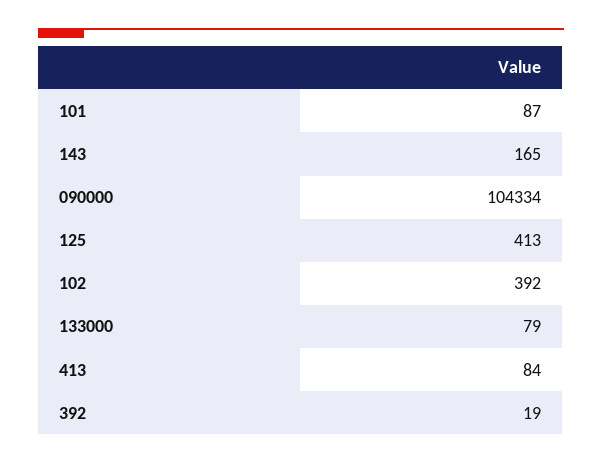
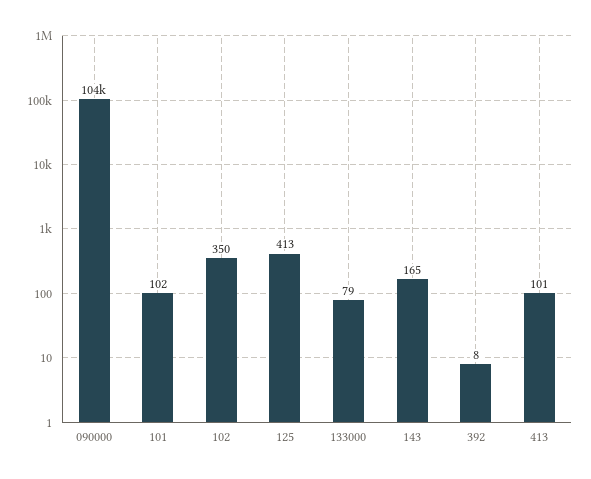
101: 87 -> 102
102: 392 -> 350
413: 84 -> 101
392: 19 -> 8

